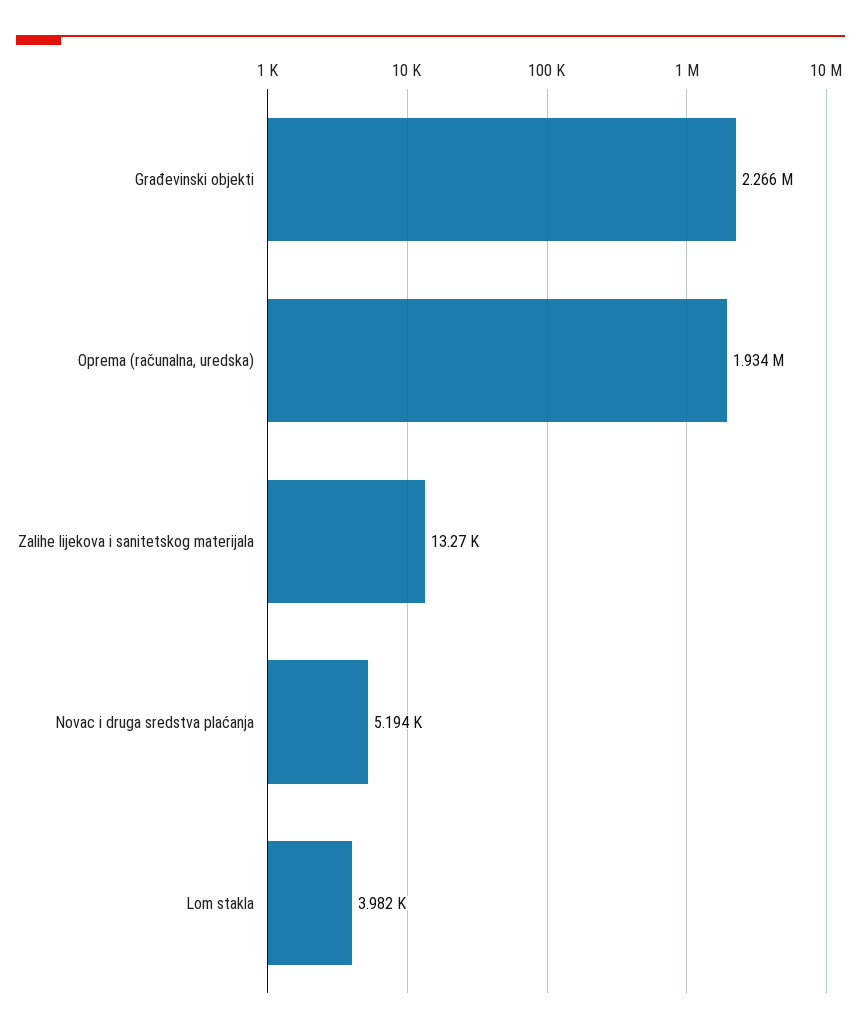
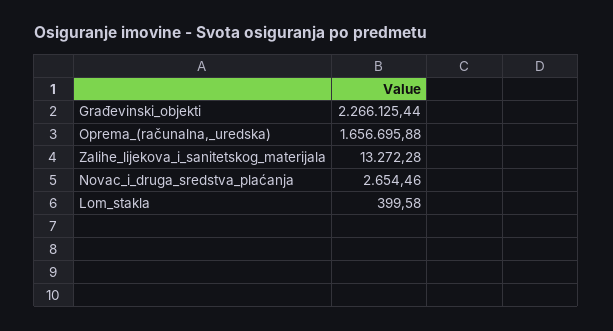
Oprema (računalna, uredska): 1934000 -> 1656695.88
Novac i druga sredstva plaćanja: 5194 -> 2654.46
Lom stakla: 3982 -> 399.58

